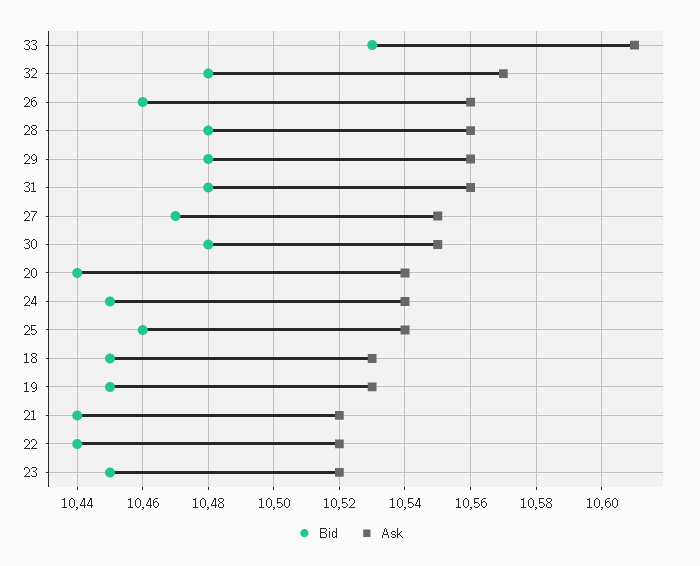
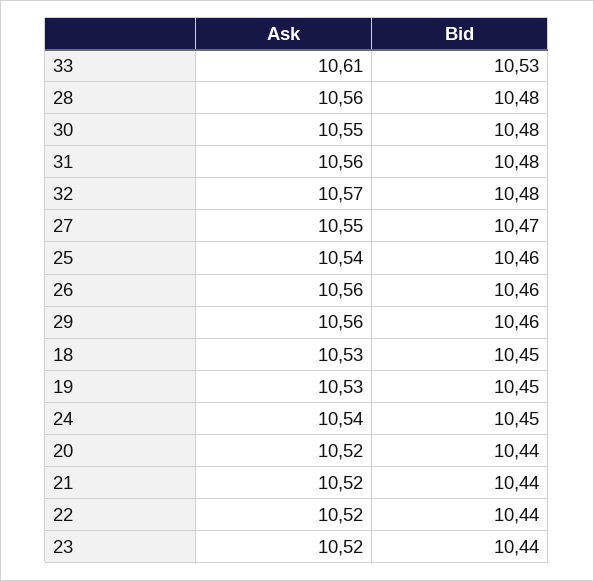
Bid, 29: 10.48 -> 10.46
Ask, 20: 10.54 -> 10.52
Bid, 23: 10.45 -> 10.44

